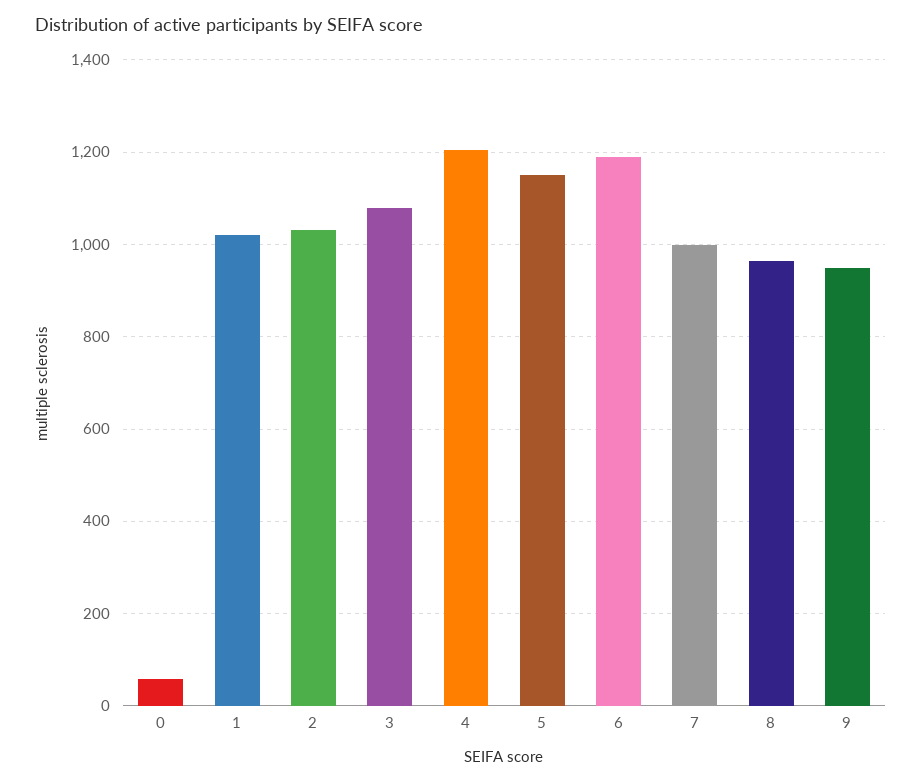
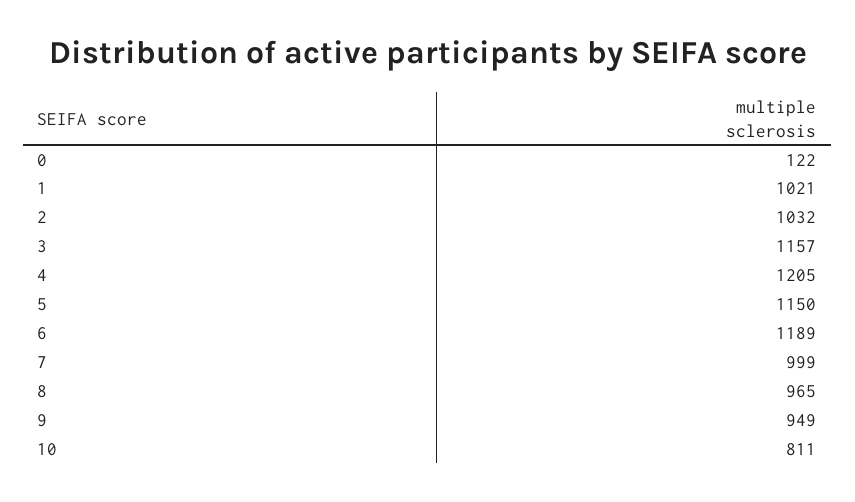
0: 60 -> 122
3: 1080 -> 1157
10: none -> 811

